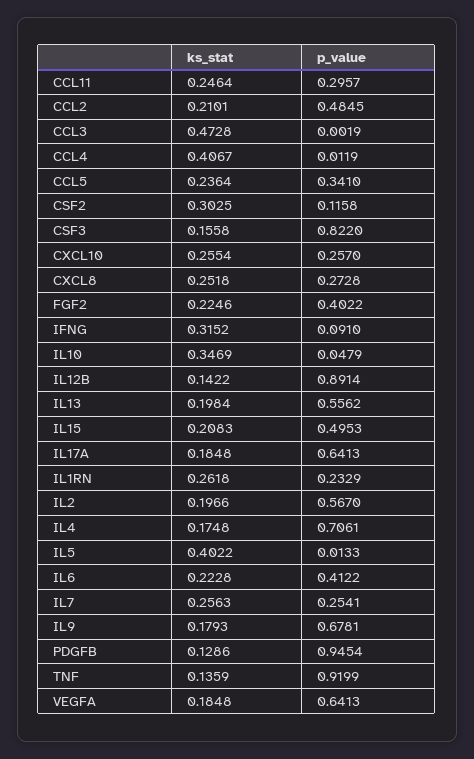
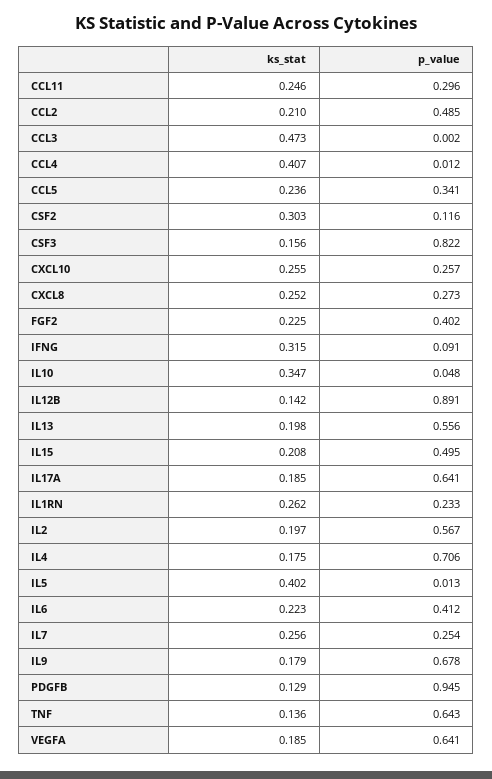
p_value, TNF: 0.9199 -> 0.643

